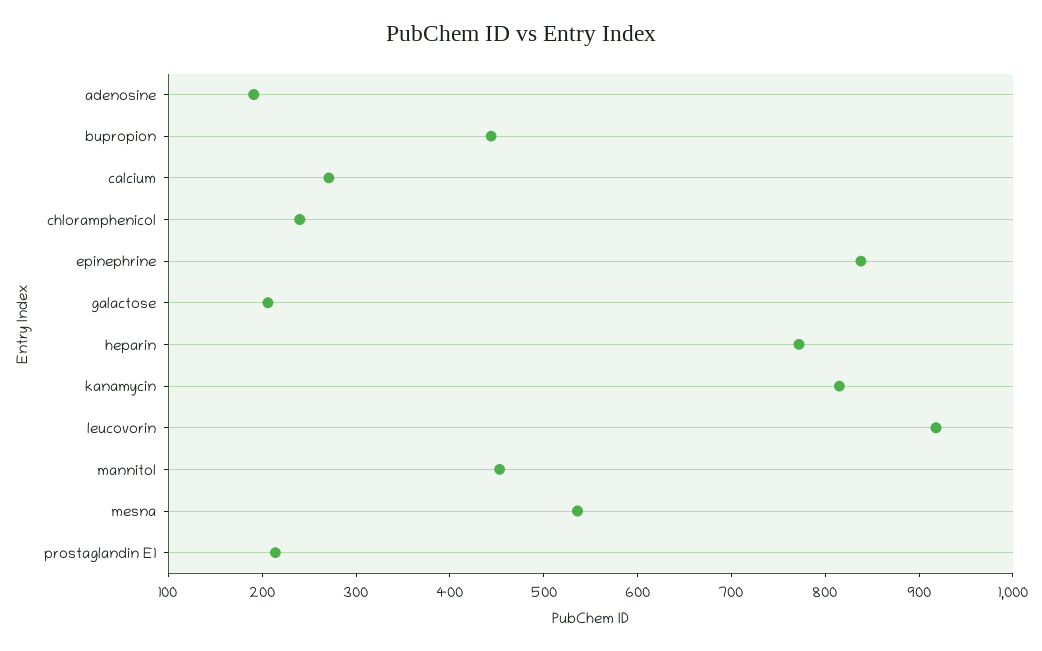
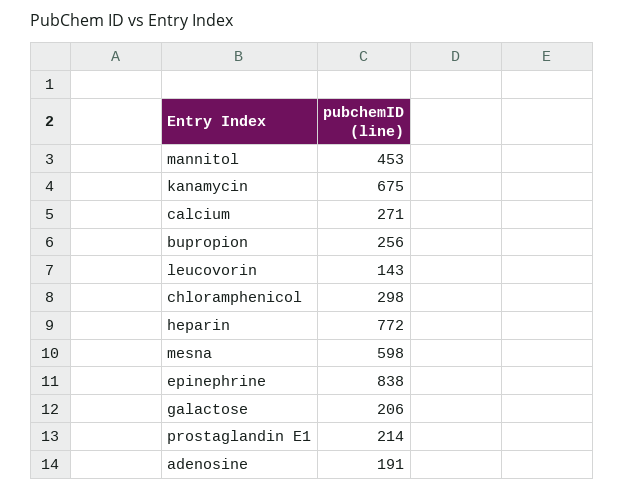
bupropion: 440 -> 256
chloramphenicol: 240 -> 298
kanamycin: 820 -> 675
leucovorin: 920 -> 143
mesna: 540 -> 598

